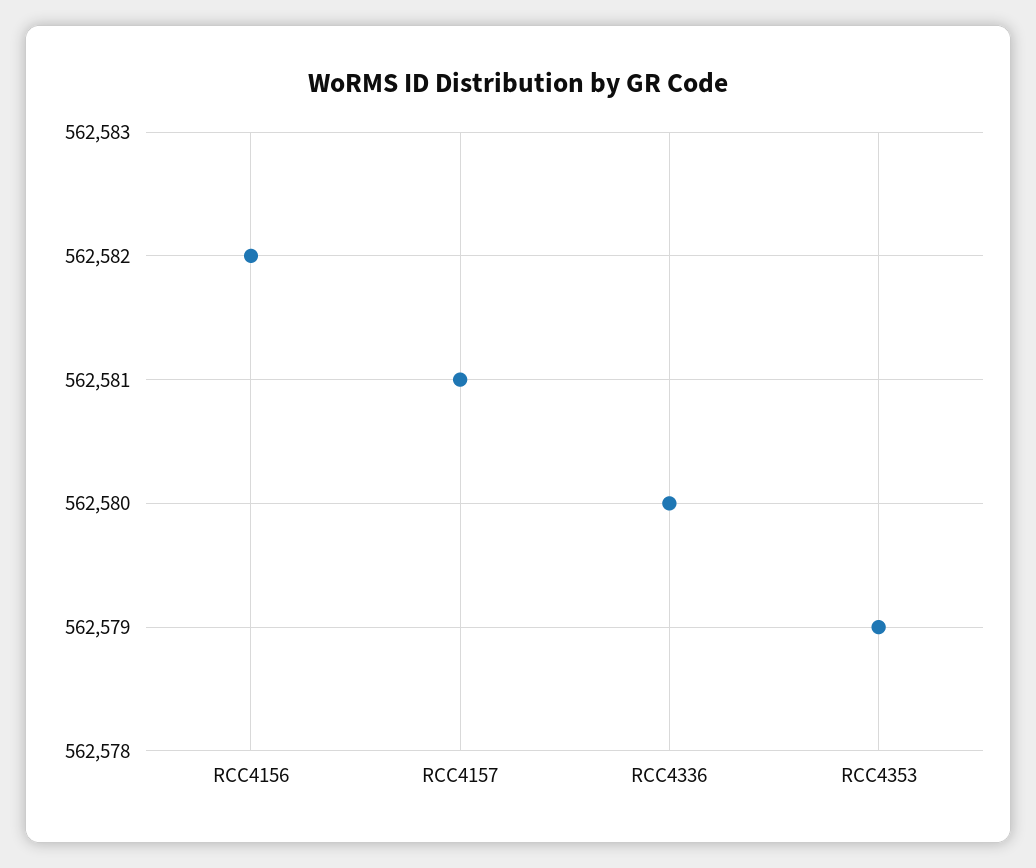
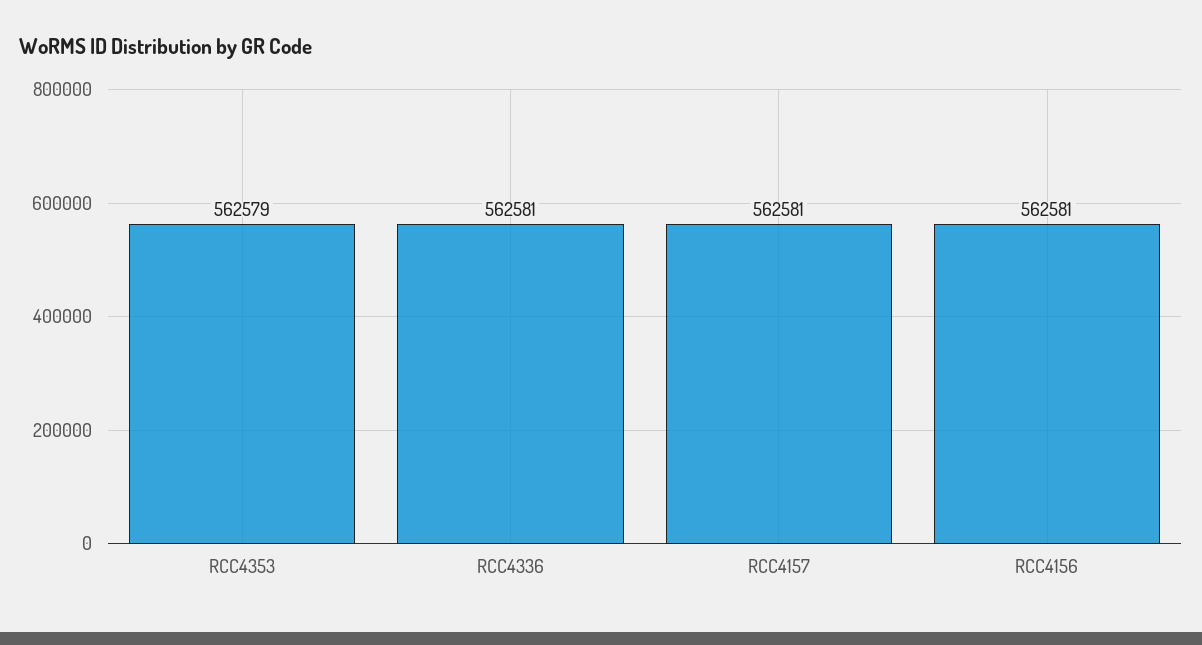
RCC4156: 562582 -> 562581
RCC4336: 562580 -> 562581

